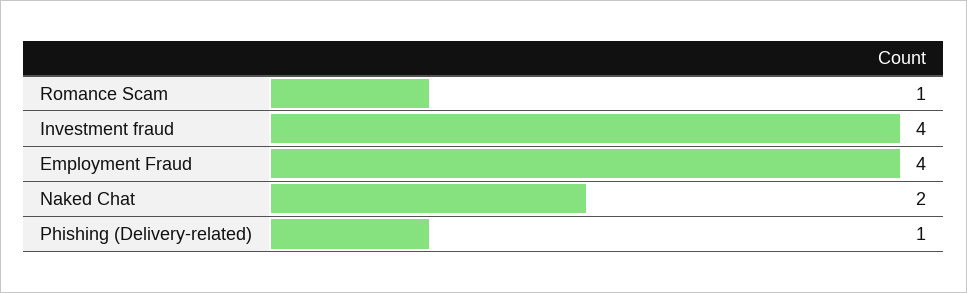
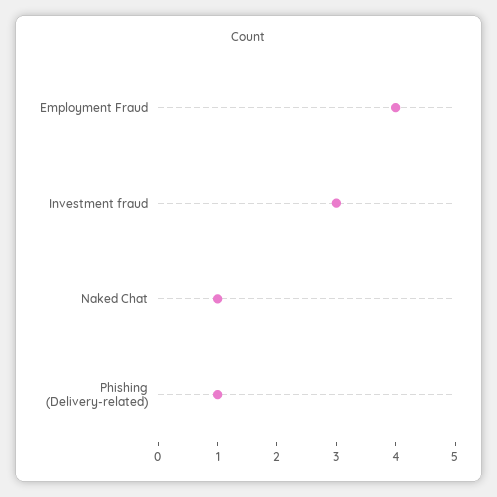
Romance Scam: 1 -> none
Investment fraud: 4 -> 3
Naked Chat: 2 -> 1

